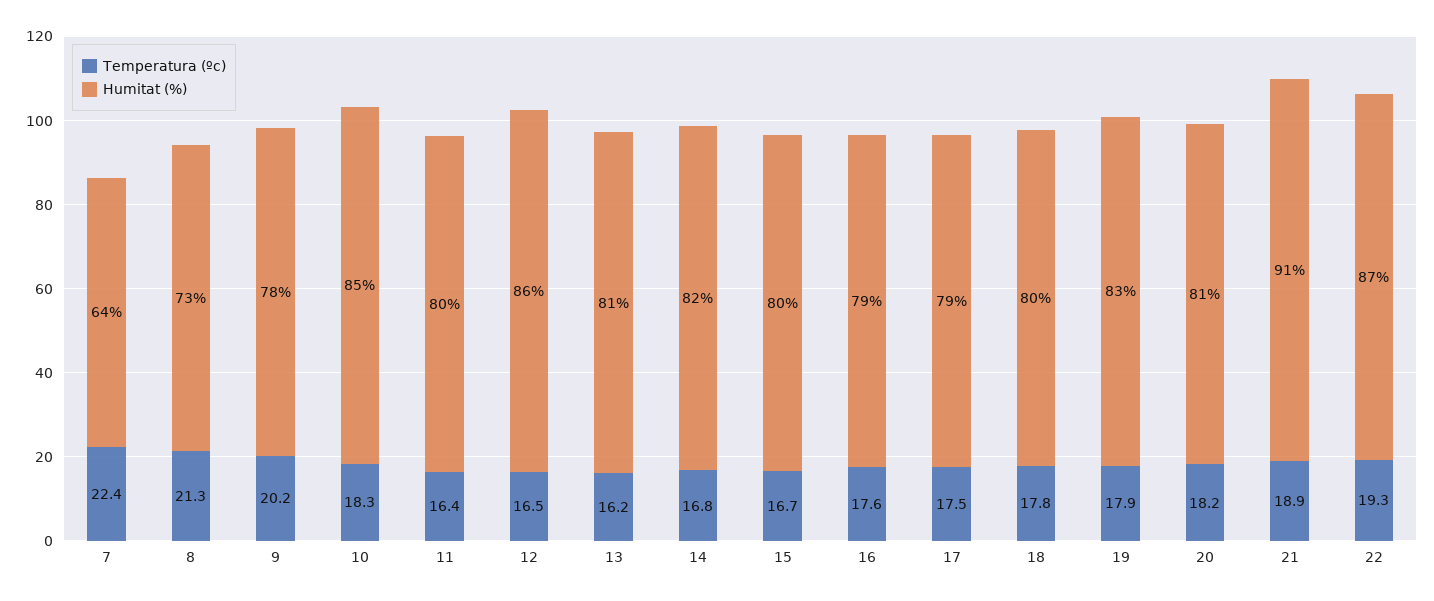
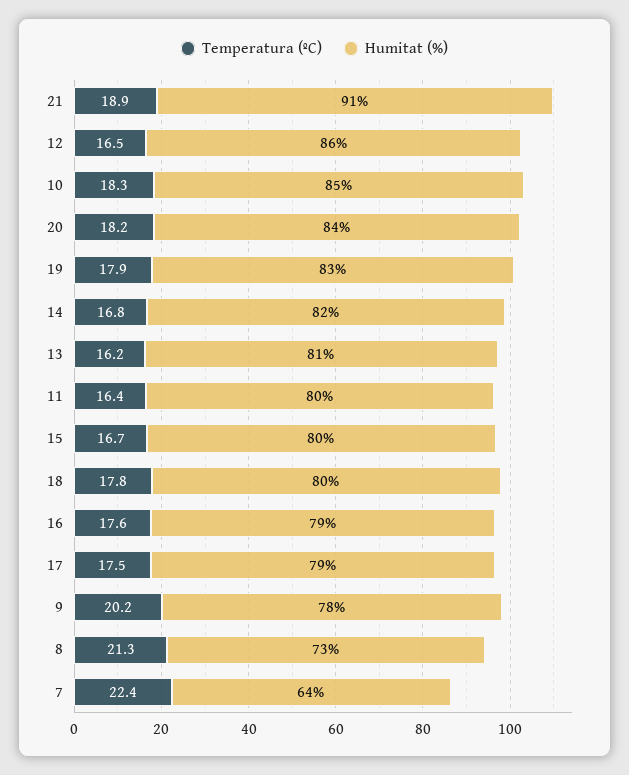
Humitat (%), 20: 81 -> 84
Temperatura (ºc), 22: 19.3 -> none
Humitat (%), 22: 87 -> none

